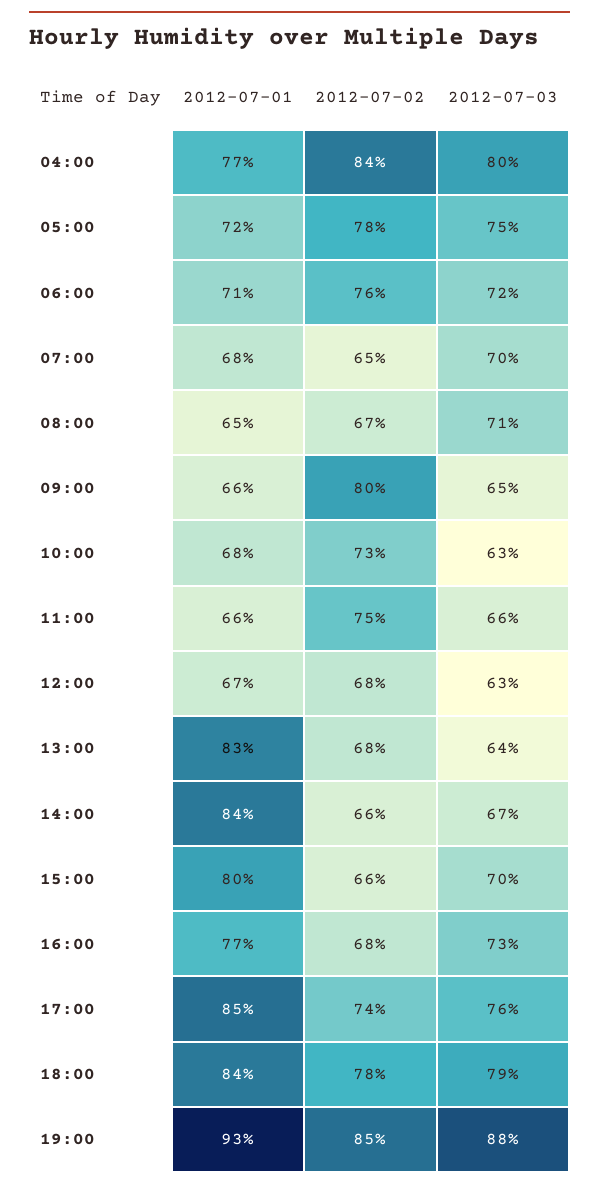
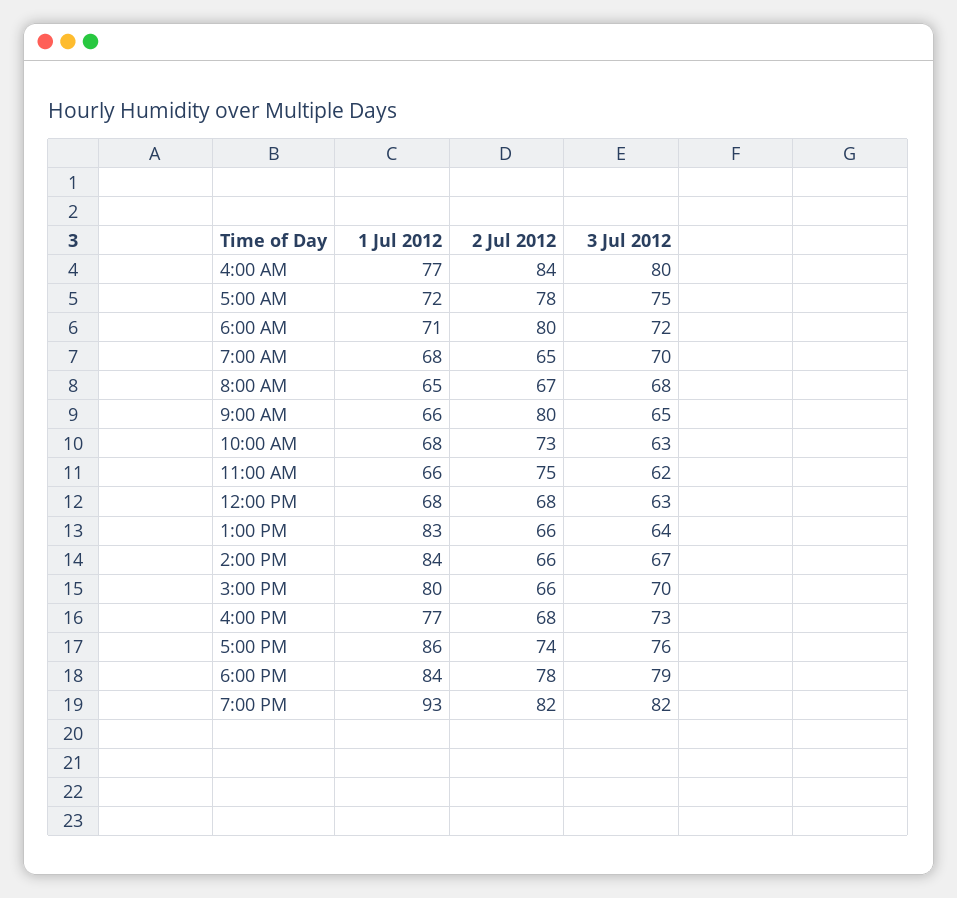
2012-07-02, 06:00: 76 -> 80
2012-07-03, 08:00: 71 -> 68
2012-07-03, 11:00: 66 -> 62
2012-07-01, 12:00: 67 -> 68
2012-07-02, 13:00: 68 -> 66
2012-07-01, 17:00: 85 -> 86
2012-07-02, 19:00: 85 -> 82
2012-07-03, 19:00: 88 -> 82

